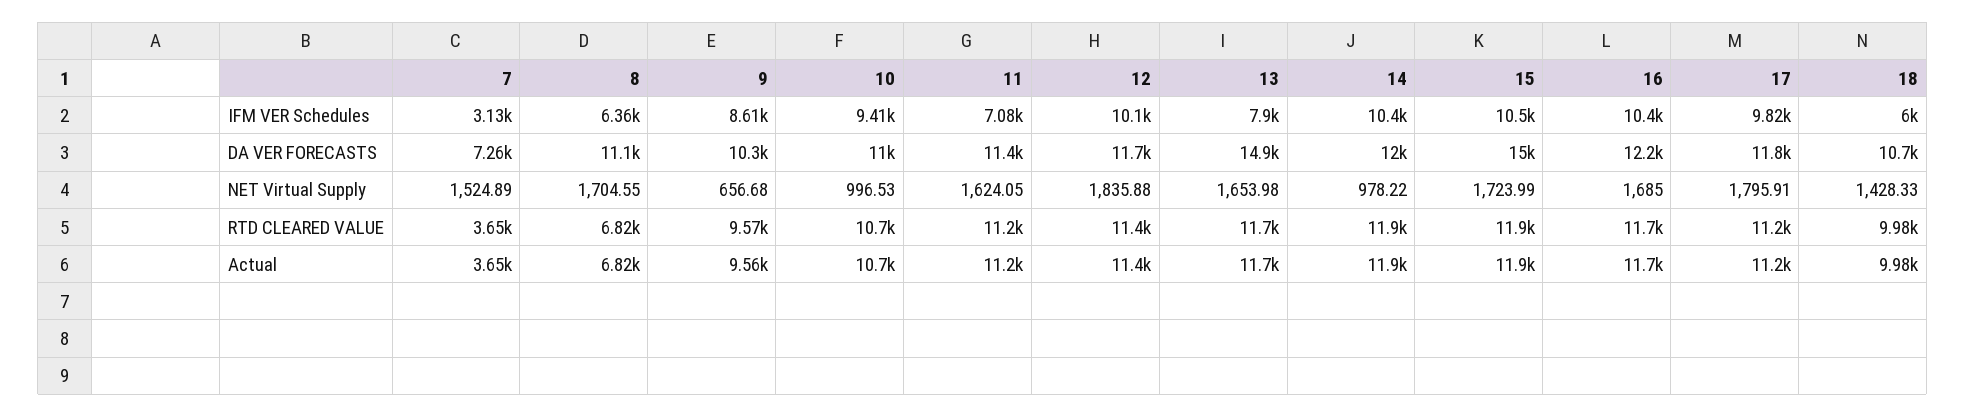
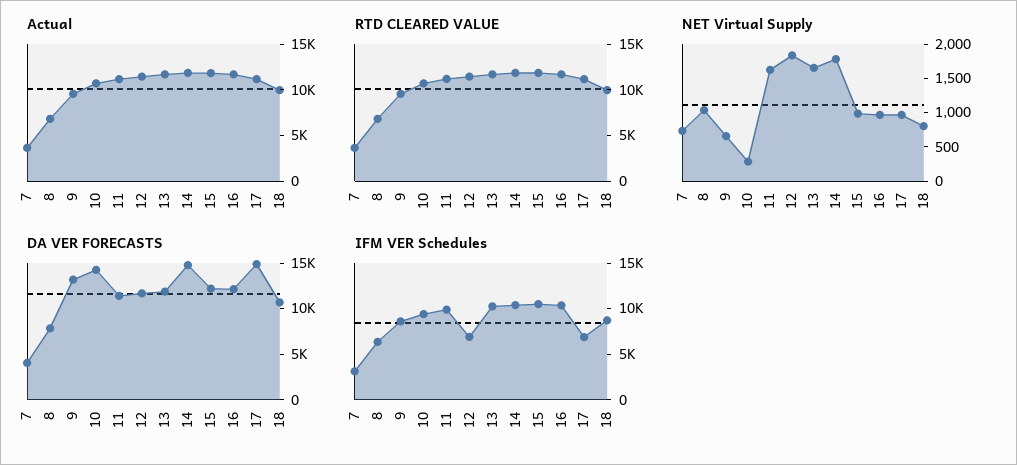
IFM VER Schedules, 11: 7080 -> 10000
IFM VER Schedules, 12: 10100 -> 7000
IFM VER Schedules, 13: 7900 -> 10000
IFM VER Schedules, 17: 9820 -> 7000
IFM VER Schedules, 18: 6000 -> 9000
DA VER FORECASTS, 7: 7260 -> 4000
DA VER FORECASTS, 8: 11100 -> 8000
DA VER FORECASTS, 9: 10300 -> 13000
DA VER FORECASTS, 10: 11000 -> 14000
DA VER FORECASTS, 13: 14900 -> 12000
DA VER FORECASTS, 14: 12000 -> 15000
DA VER FORECASTS, 15: 15000 -> 12000
DA VER FORECASTS, 17: 11800 -> 15000
NET Virtual Supply, 7: 1524.89 -> 750
NET Virtual Supply, 8: 1704.55 -> 1000
NET Virtual Supply, 10: 996.53 -> 250
NET Virtual Supply, 14: 978.22 -> 1750
NET Virtual Supply, 15: 1723.99 -> 1000
NET Virtual Supply, 16: 1685 -> 1000
NET Virtual Supply, 17: 1795.91 -> 1000
NET Virtual Supply, 18: 1428.33 -> 750

